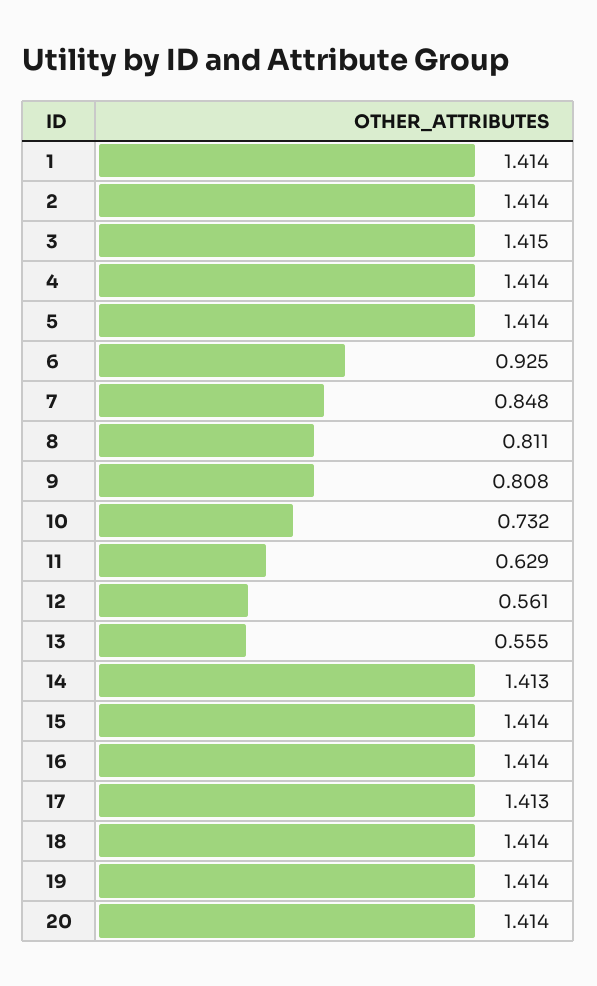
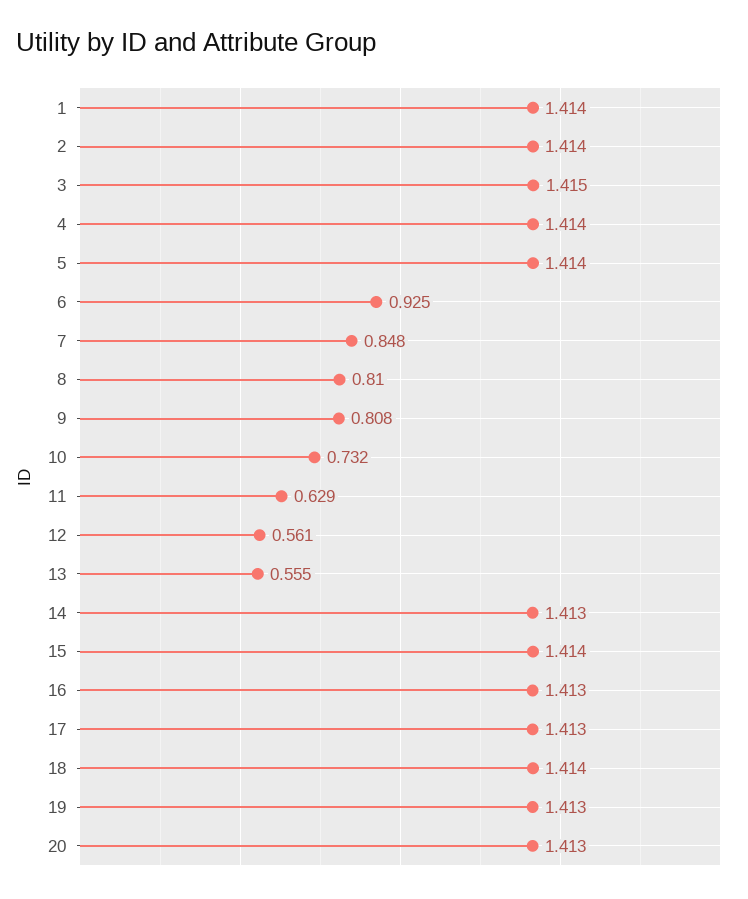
8: 0.811 -> 0.81
16: 1.414 -> 1.413
19: 1.414 -> 1.413
20: 1.414 -> 1.413

